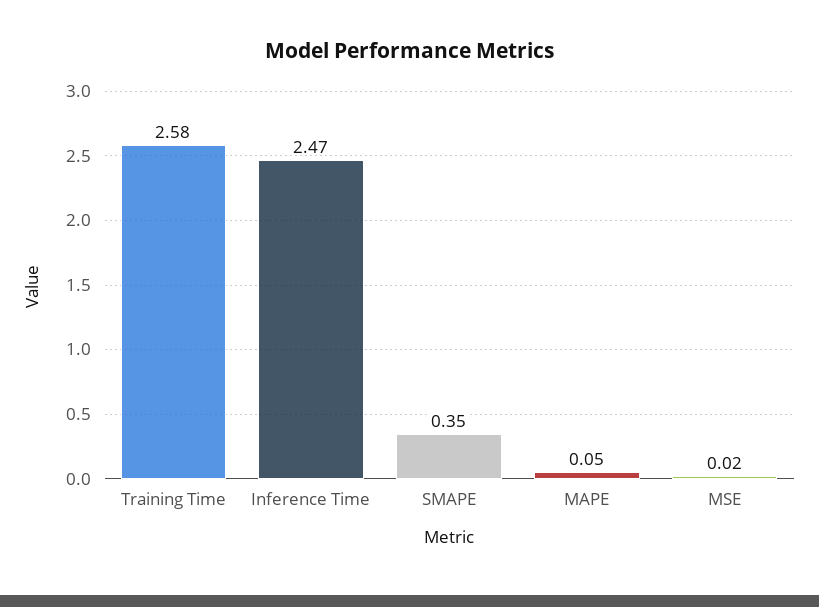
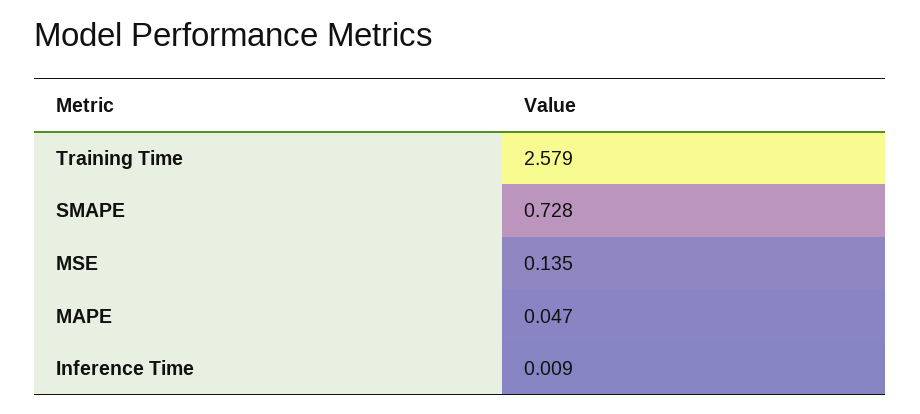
Inference Time: 2.47 -> 0.009
SMAPE: 0.35 -> 0.728
MSE: 0.02 -> 0.135

